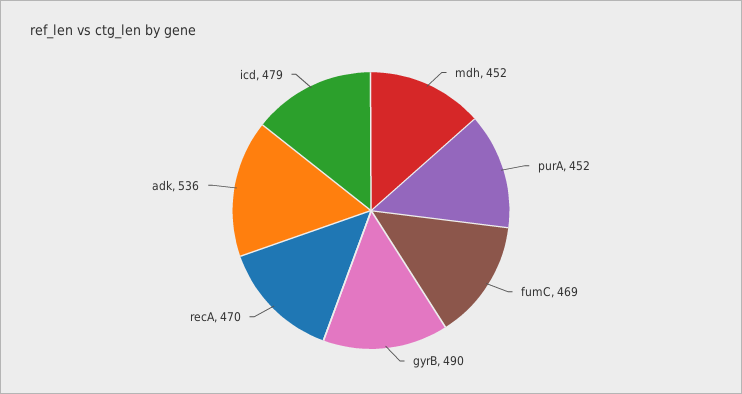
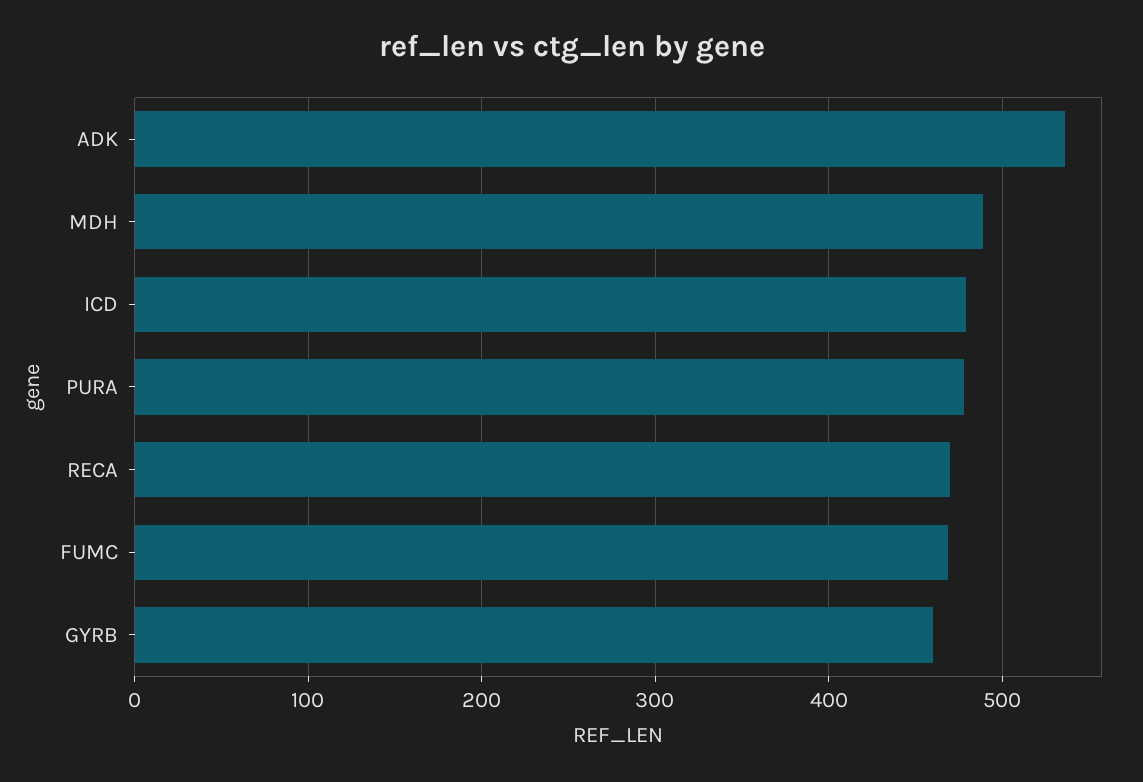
mdh: 452 -> 490
purA: 452 -> 480
gyrB: 490 -> 460

